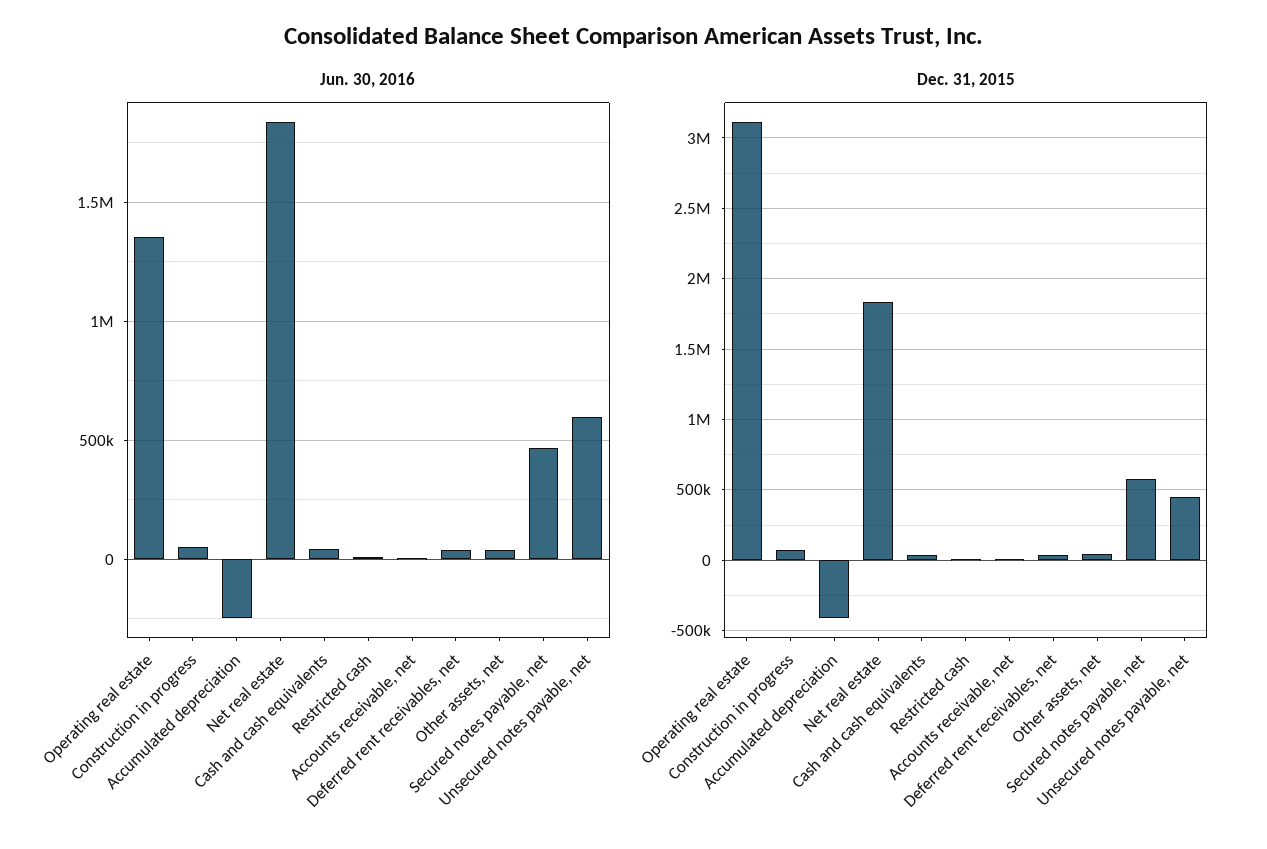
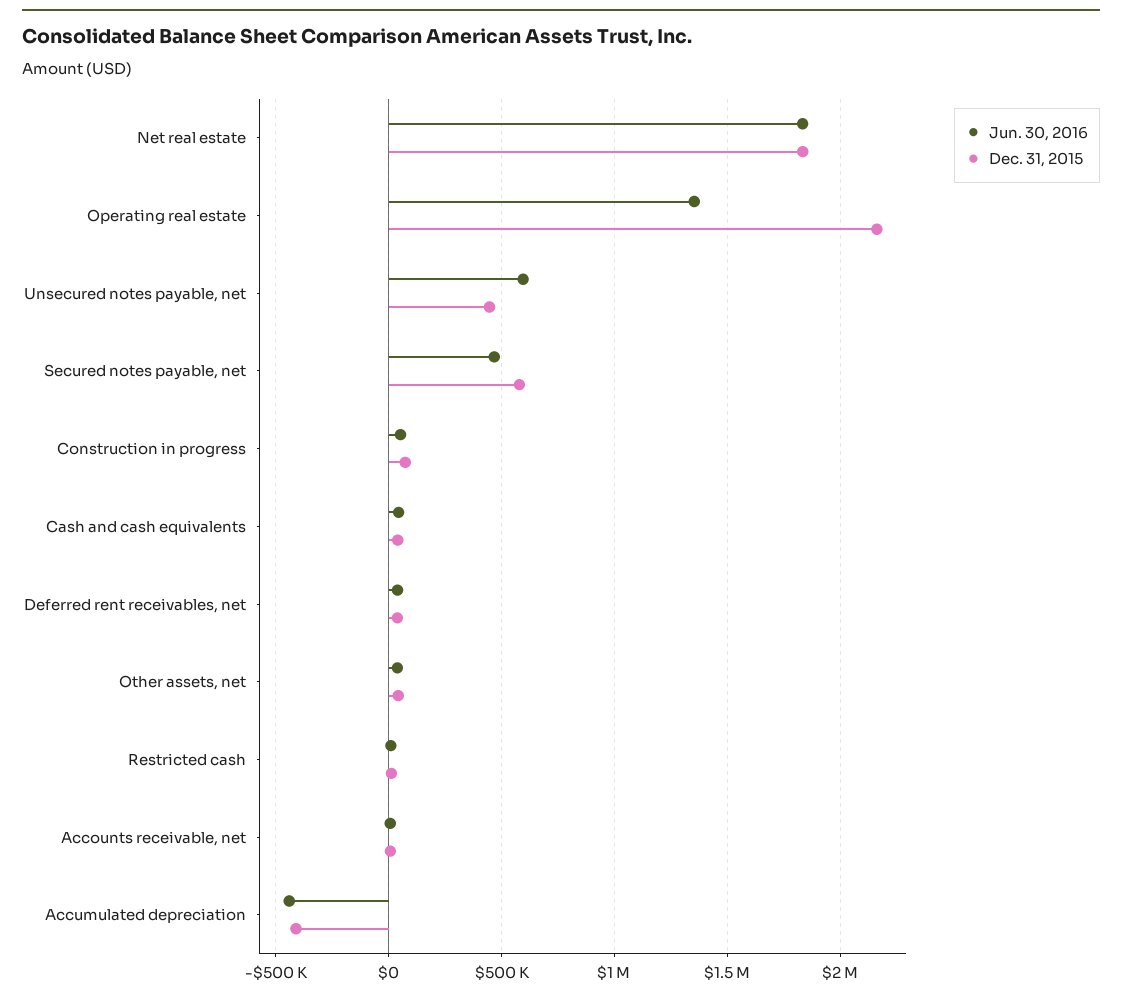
Jun. 30, 2016, Accumulated depreciation: -250000 -> -450000
Dec. 31, 2015, Operating real estate: 3100000 -> 2150000

